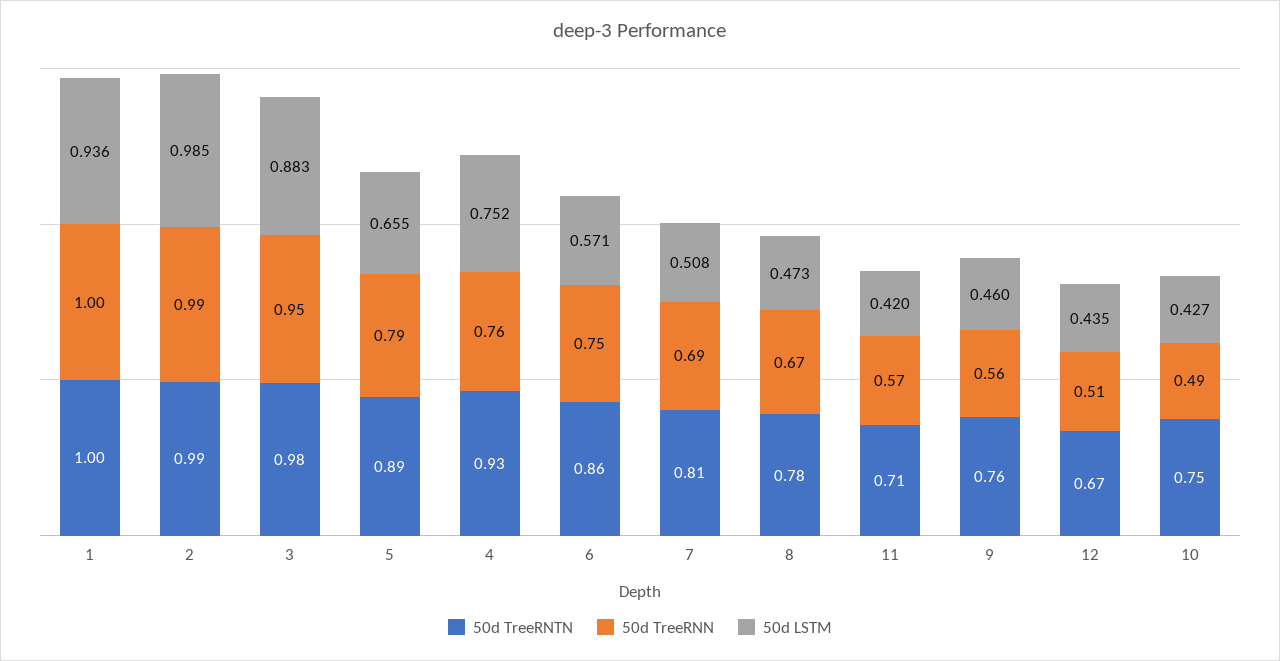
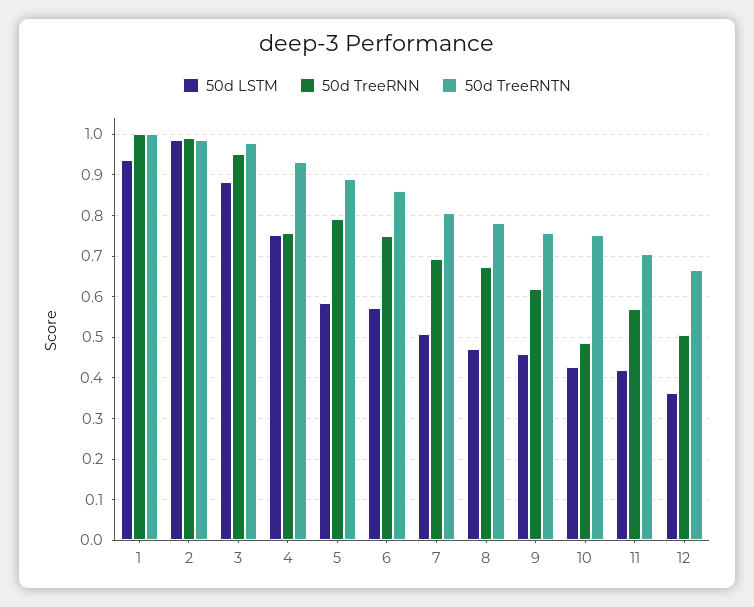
50d LSTM, 5: 0.655 -> 0.58
50d TreeRNN, 9: 0.56 -> 0.62
50d LSTM, 12: 0.435 -> 0.36

